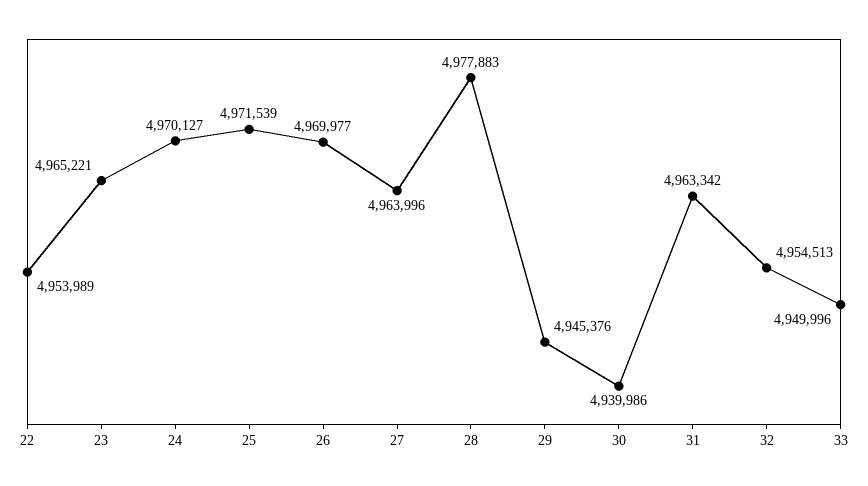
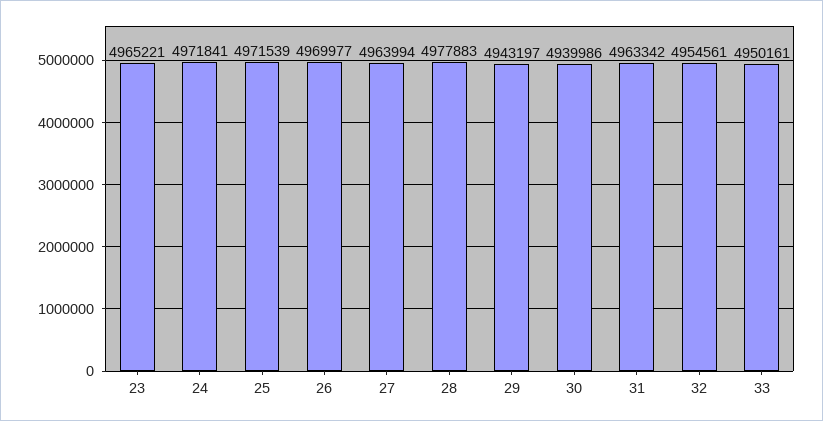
22: 4953989 -> none
24: 4970127 -> 4971841
27: 4963996 -> 4963994
29: 4945376 -> 4943197
32: 4954513 -> 4954561
33: 4949996 -> 4950161

